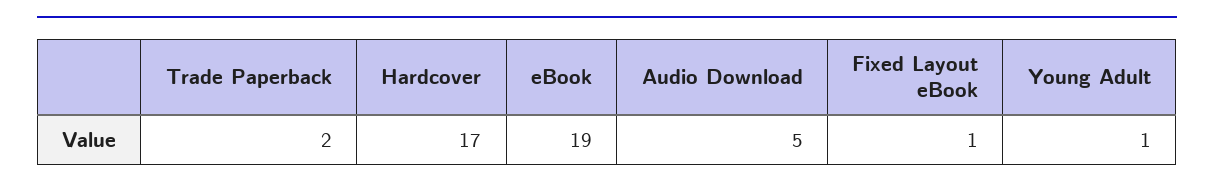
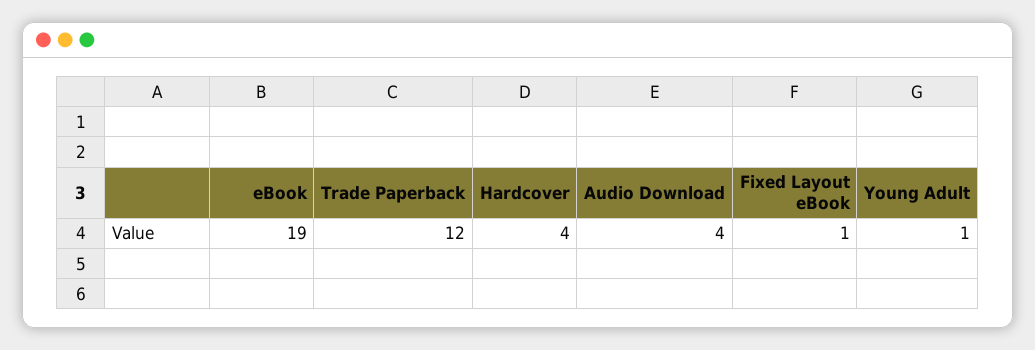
Trade Paperback: 2 -> 12
Hardcover: 17 -> 4
Audio Download: 5 -> 4

